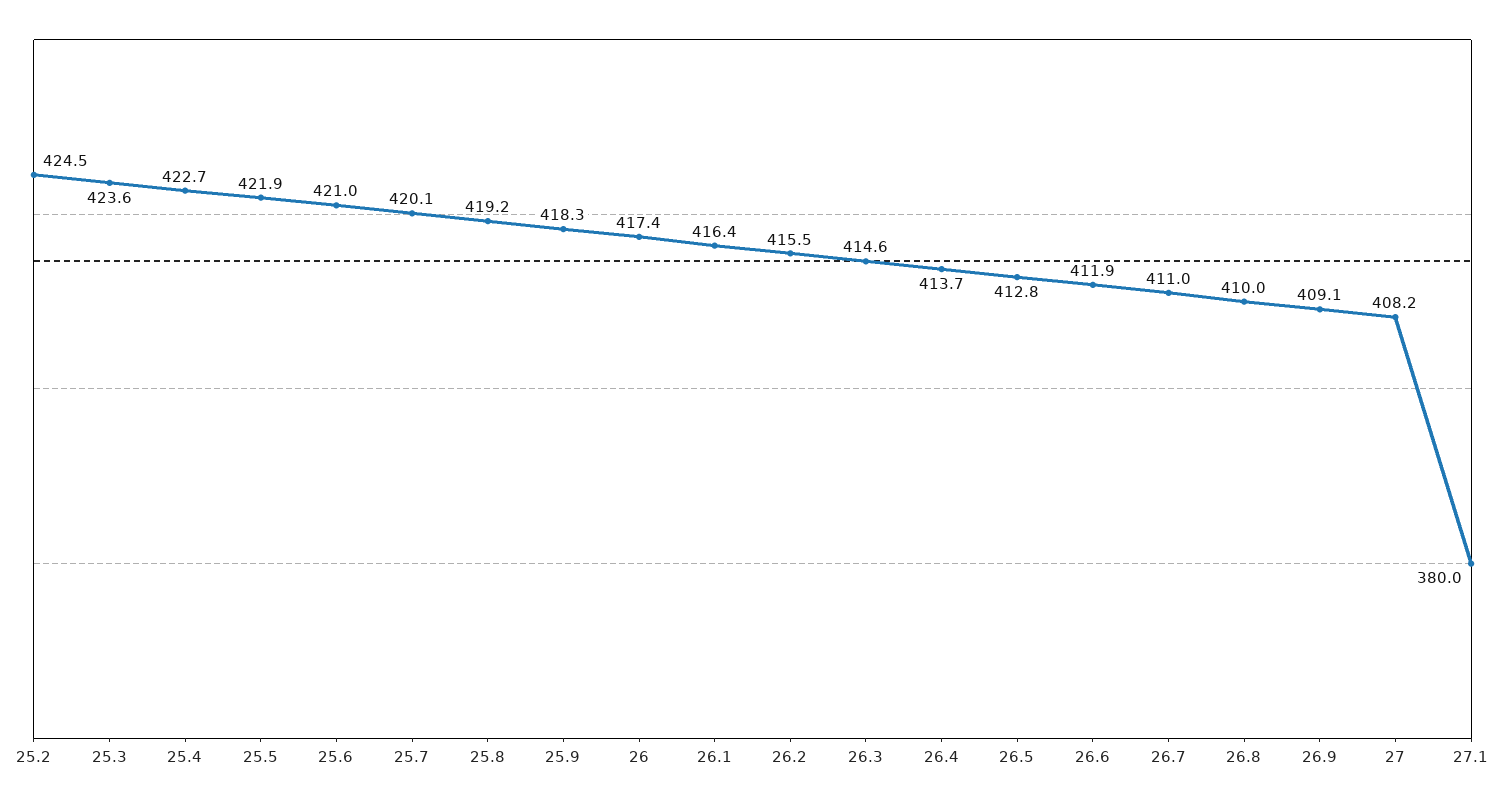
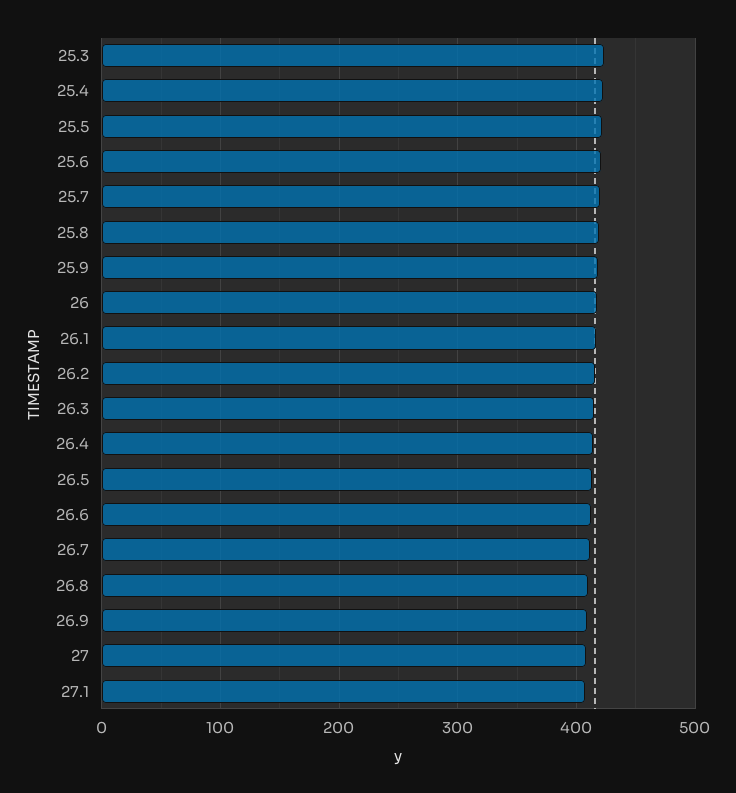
25.2: 424.5 -> none
27.1: 380 -> 410

